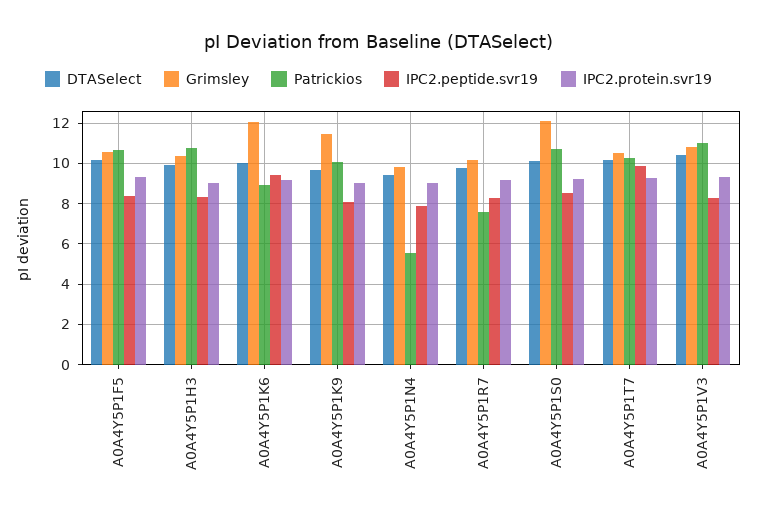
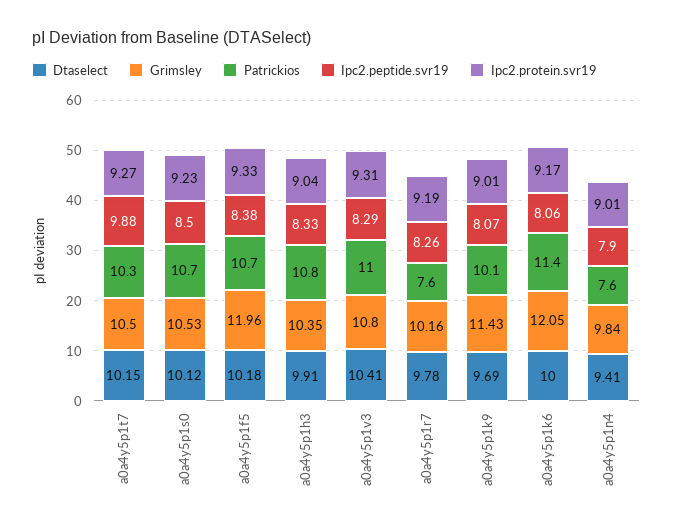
Grimsley, A0A4Y5P1F5: 10.5 -> 11.96
Patrickios, A0A4Y5P1K6: 9 -> 11.4
IPC2.peptide.svr19, A0A4Y5P1K6: 9.5 -> 8.06
Patrickios, A0A4Y5P1N4: 5.5 -> 7.6
Grimsley, A0A4Y5P1S0: 12 -> 10.53

